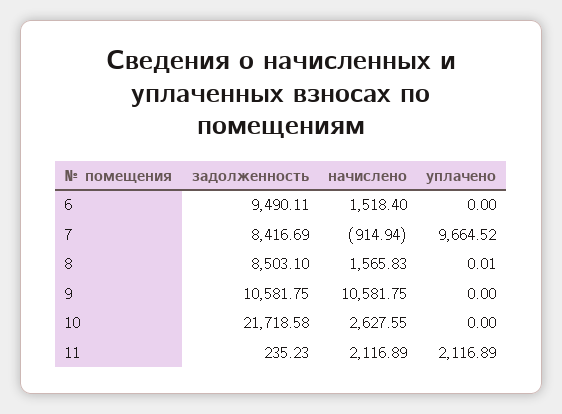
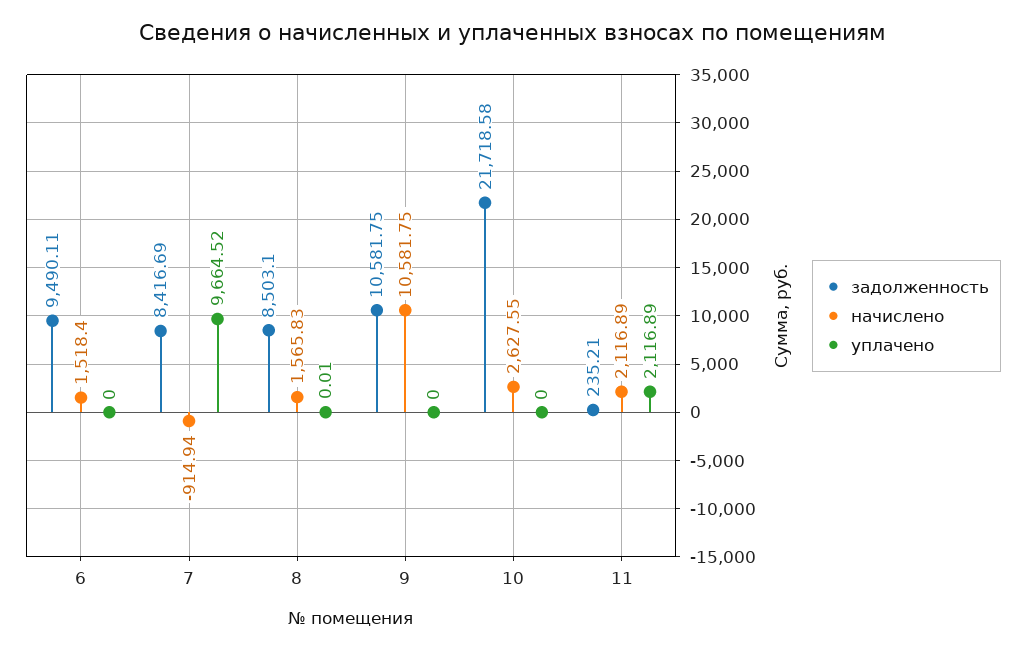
задолженность, 11: 235.23 -> 235.21

